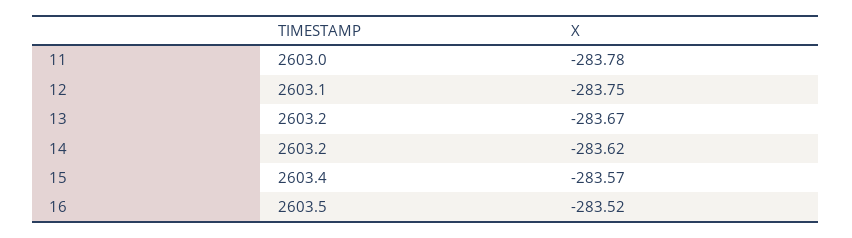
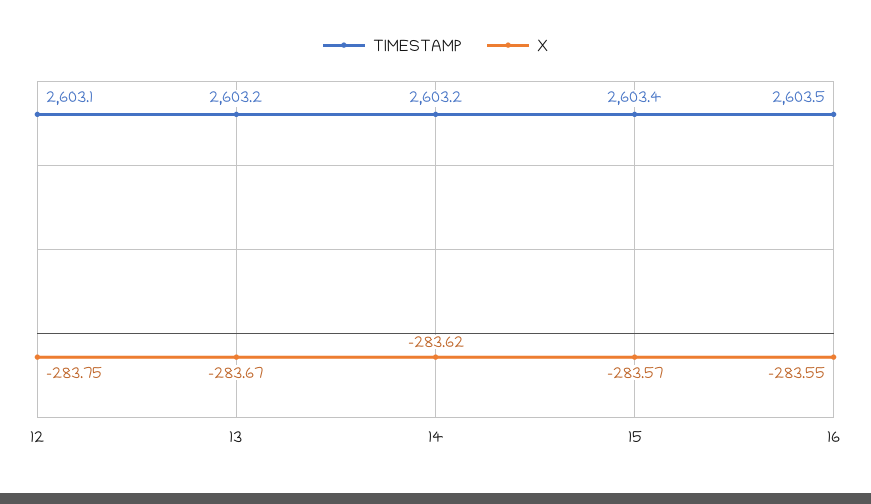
TIMESTAMP, 11: 2603 -> none
X, 11: -283.78 -> none
X, 16: -283.52 -> -283.55

